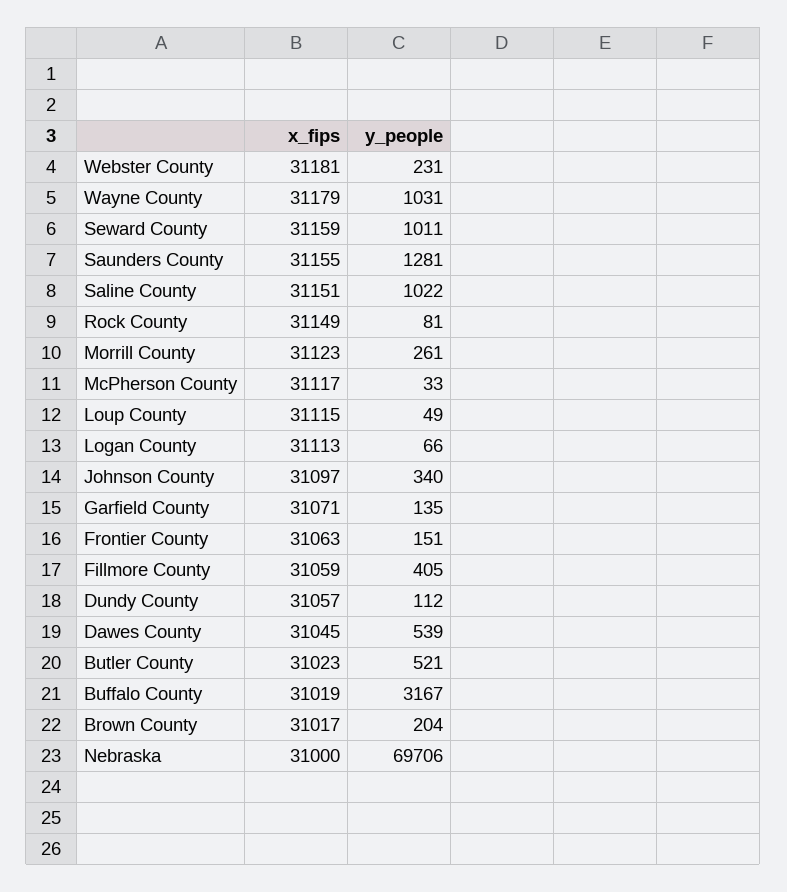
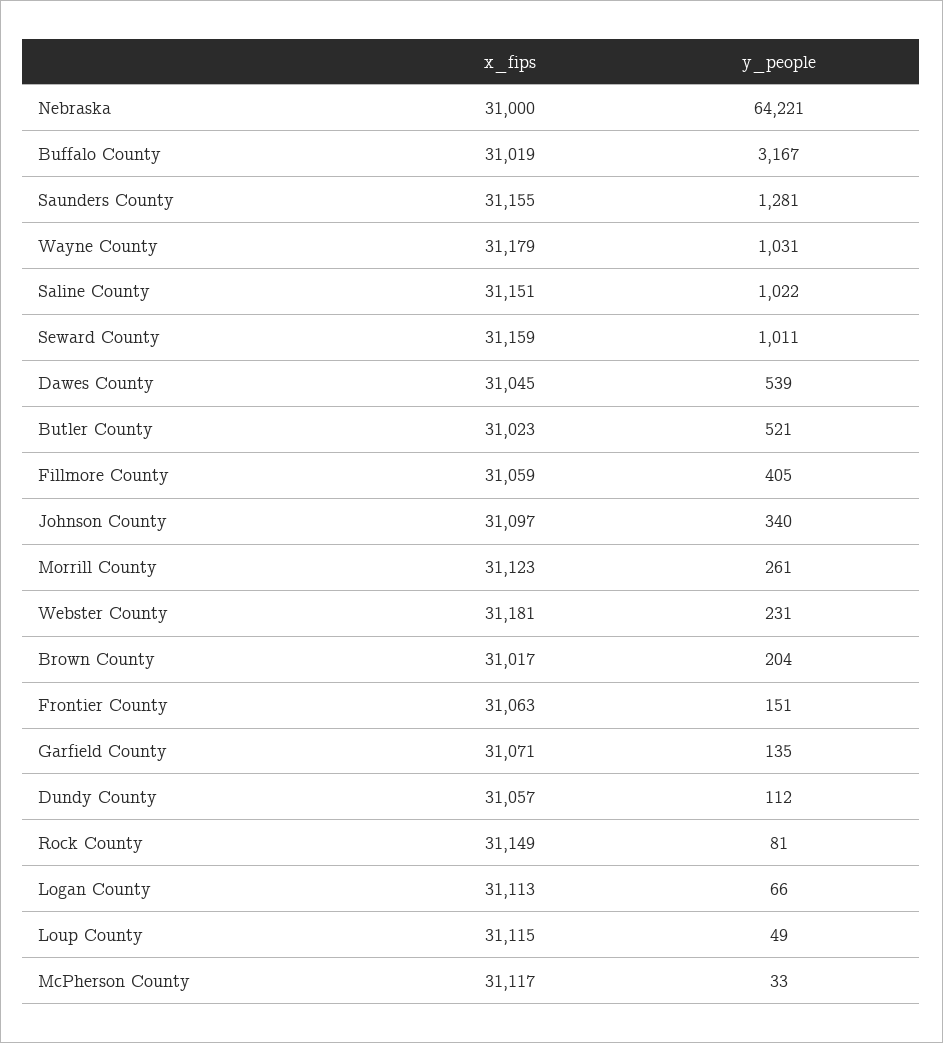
y_people, Nebraska: 69706 -> 64221

